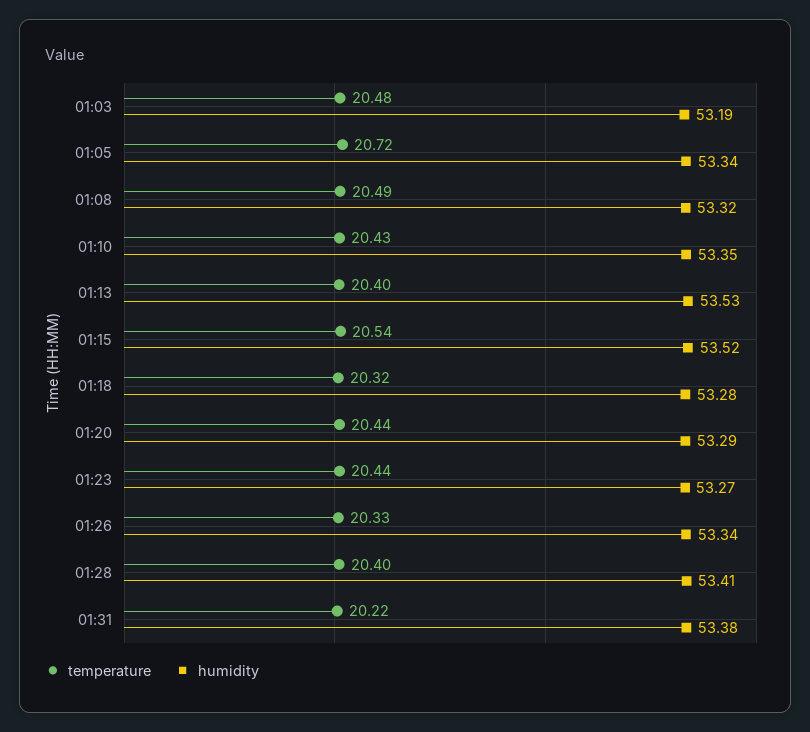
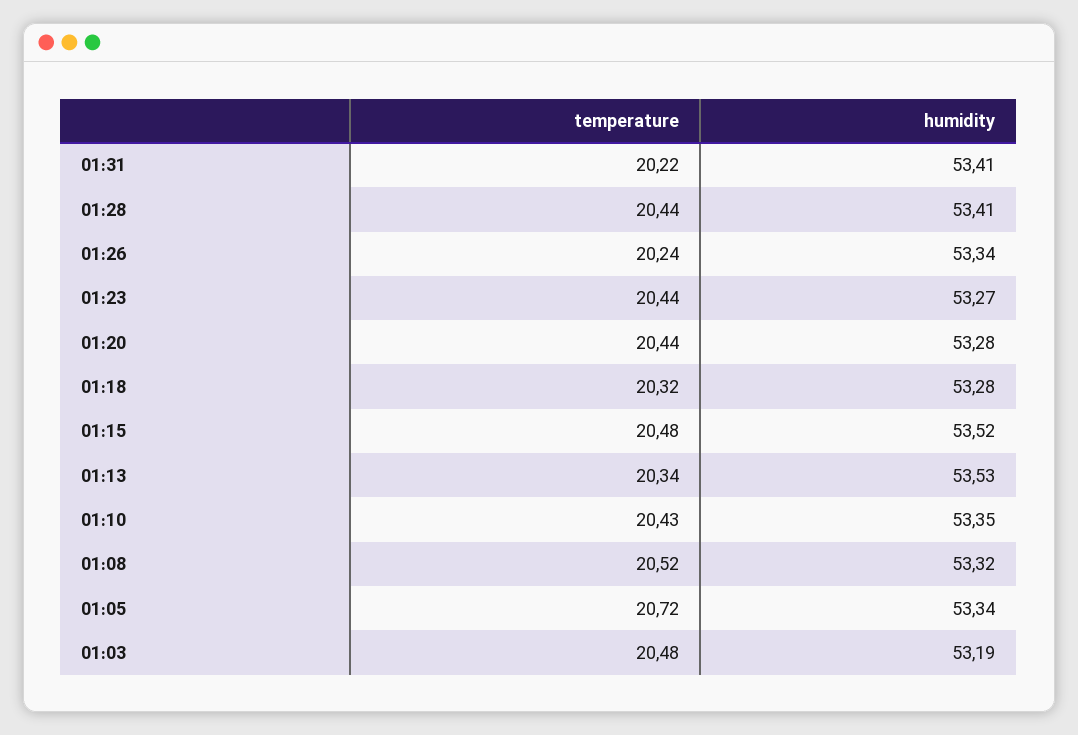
temperature, 01:08: 20.49 -> 20.52
temperature, 01:13: 20.4 -> 20.34
temperature, 01:15: 20.54 -> 20.48
humidity, 01:20: 53.29 -> 53.28
temperature, 01:26: 20.33 -> 20.24
temperature, 01:28: 20.4 -> 20.44
humidity, 01:31: 53.38 -> 53.41

